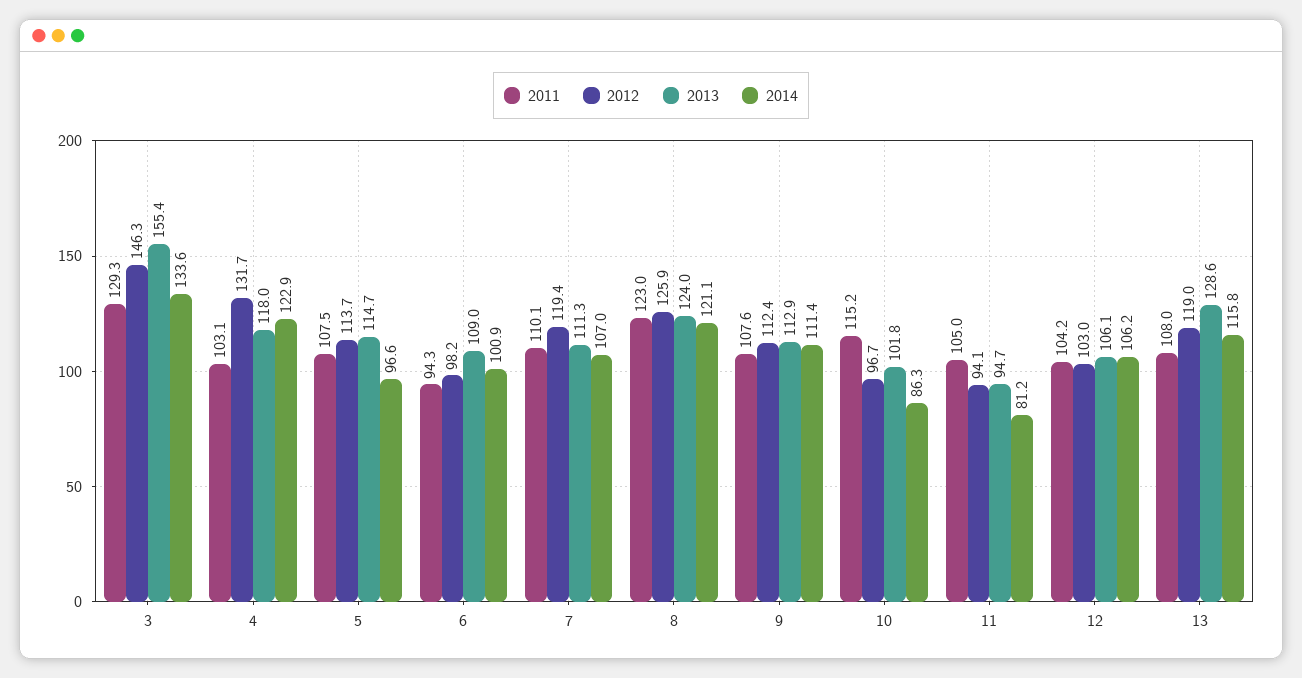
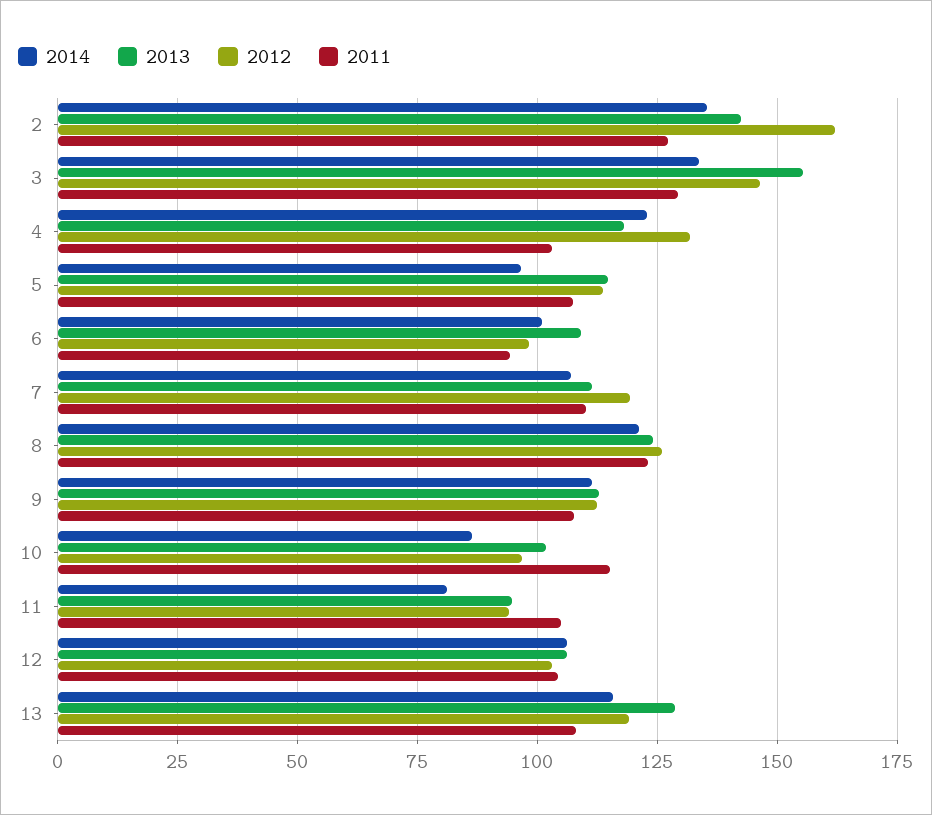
2014, 2: none -> 135
2013, 2: none -> 142.5
2012, 2: none -> 162.5
2011, 2: none -> 127.5

